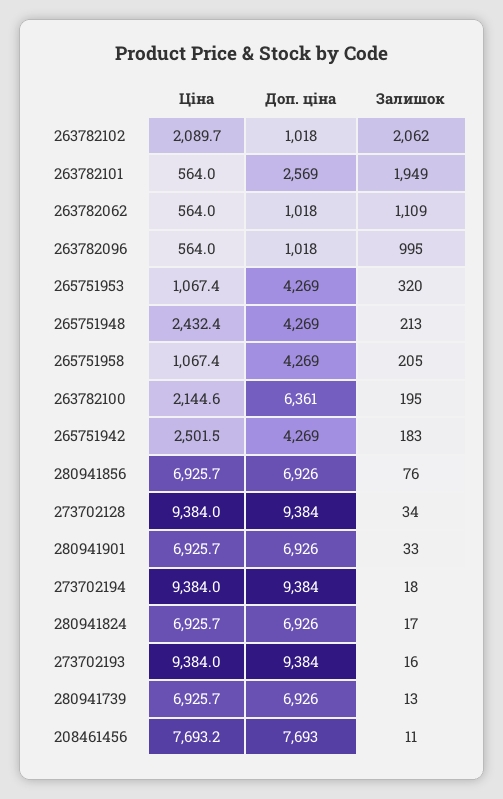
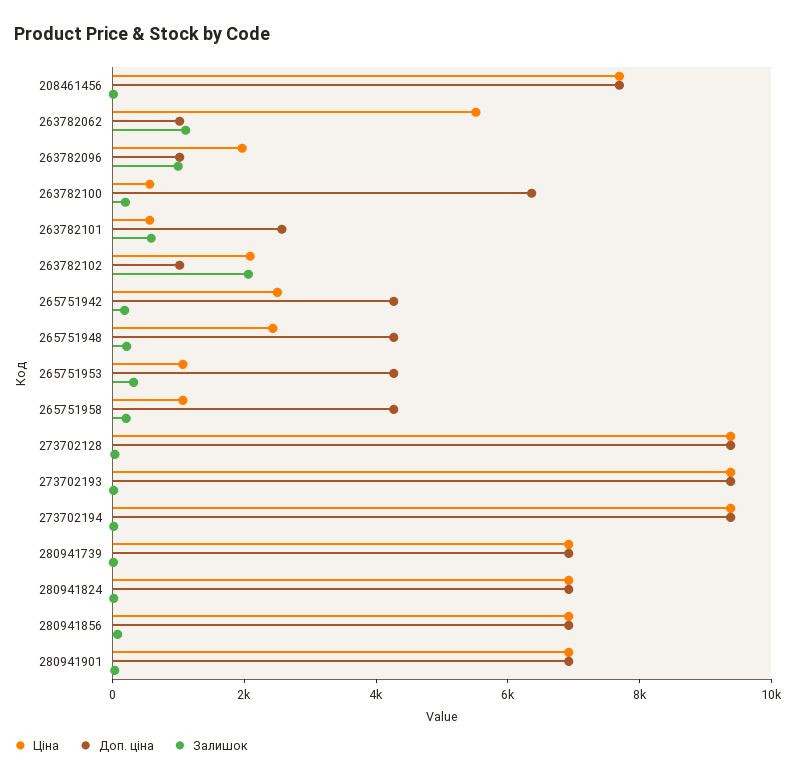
Залишок, 263782101: 1949 -> 500
Ціна, 263782062: 564 -> 5500
Ціна, 263782096: 564 -> 2000
Ціна, 263782100: 2144.6 -> 500

